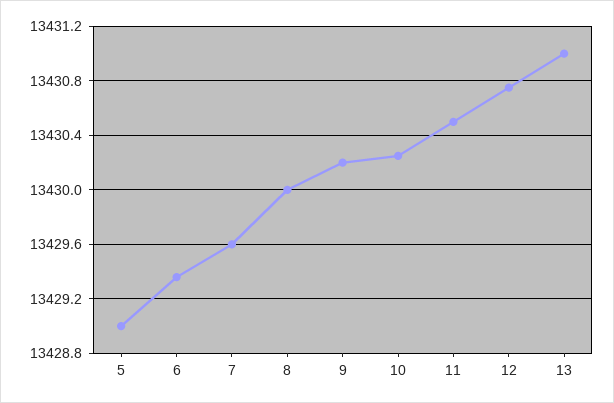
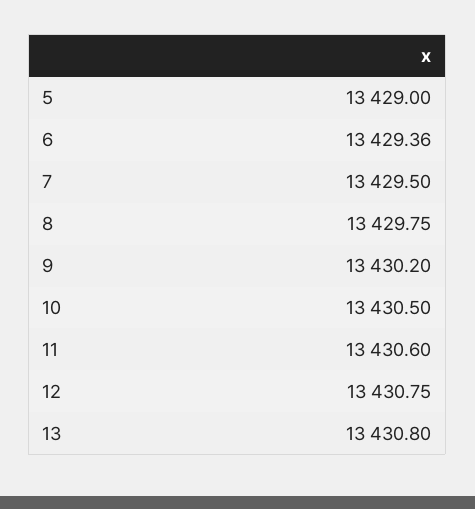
7: 13429.6 -> 13429.5
8: 13430 -> 13429.75
10: 13430.25 -> 13430.5
11: 13430.5 -> 13430.6
13: 13431 -> 13430.8

